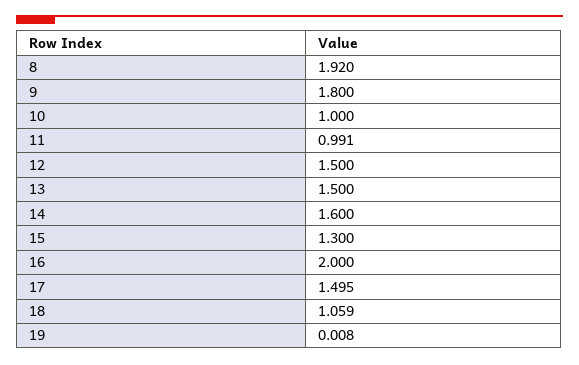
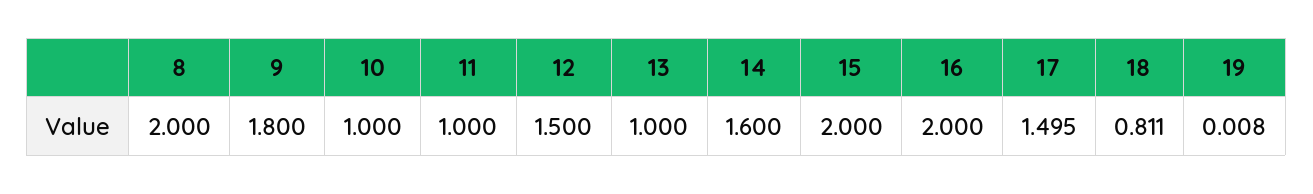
8: 1.92 -> 2
11: 0.991 -> 1
13: 1.5 -> 1
15: 1.3 -> 2
18: 1.059 -> 0.811

